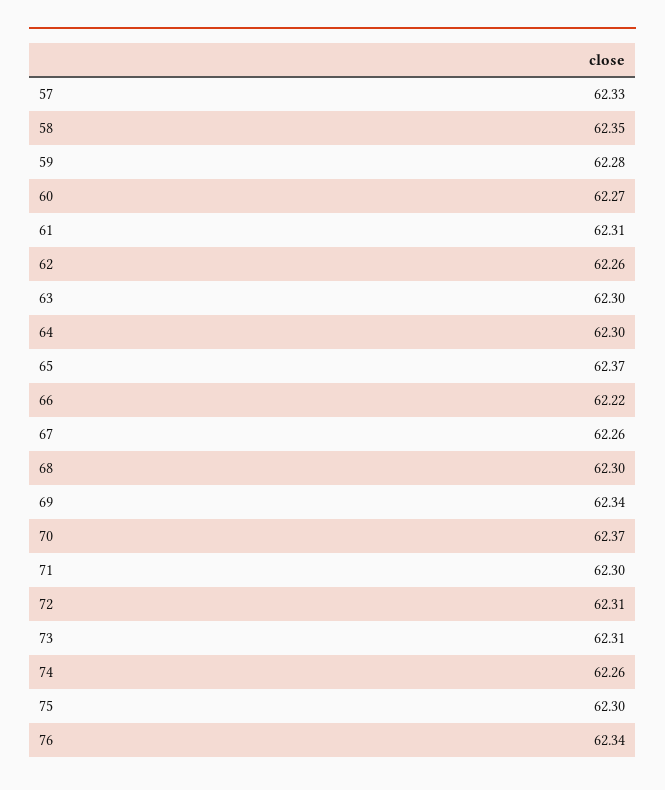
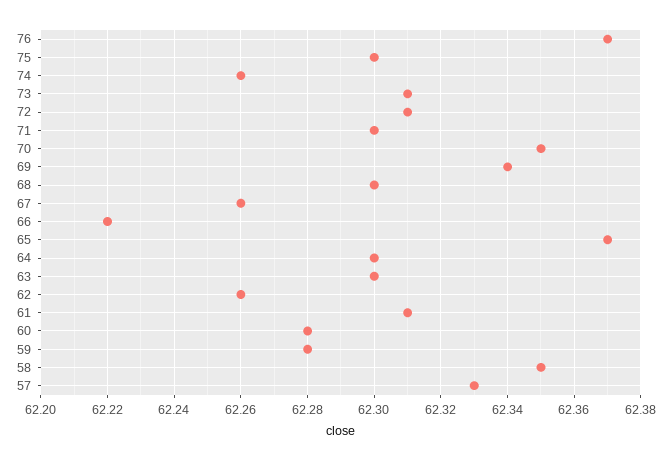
60: 62.27 -> 62.28
70: 62.37 -> 62.35
76: 62.34 -> 62.37

